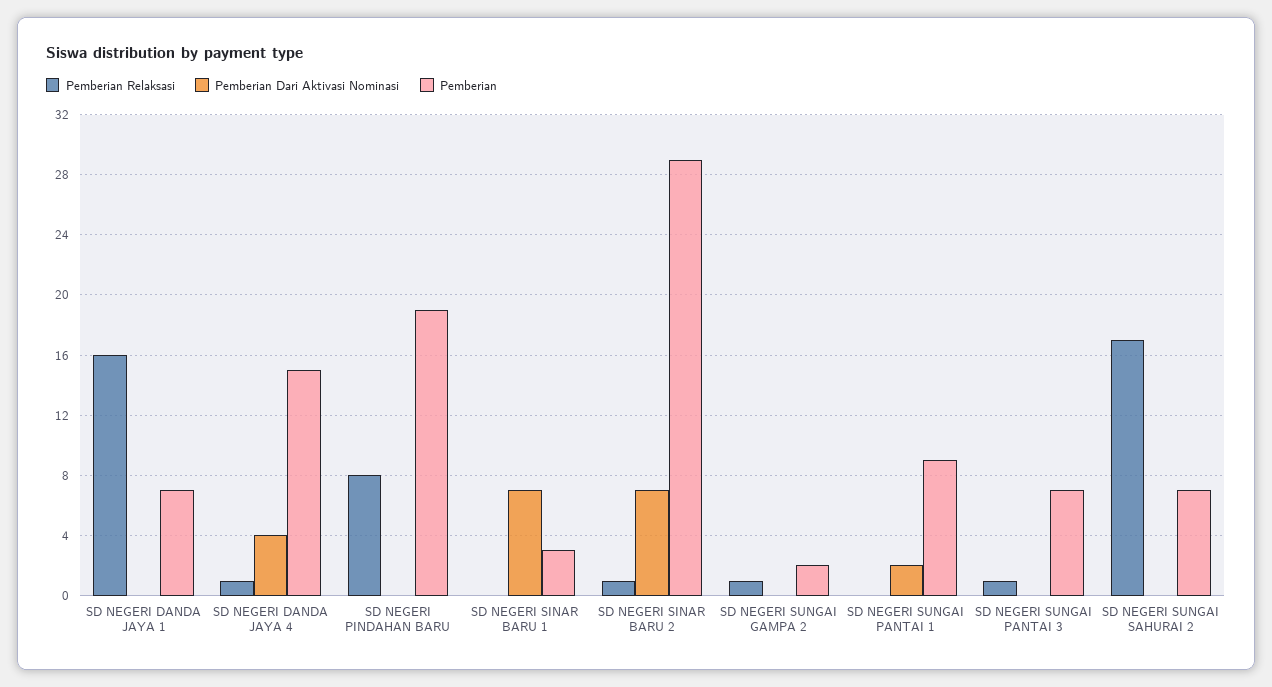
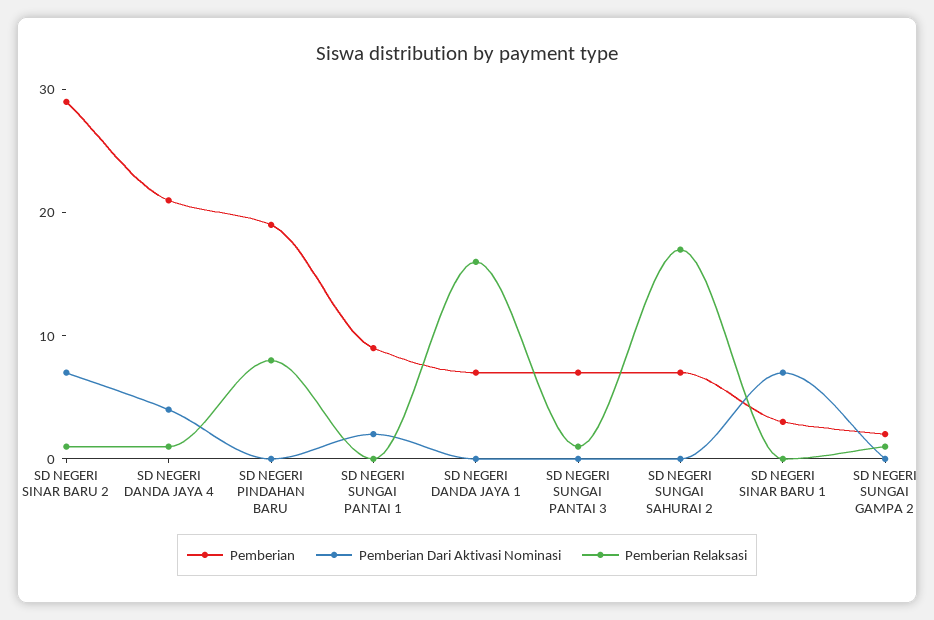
Pemberian, SD NEGERI DANDA JAYA 4: 15 -> 21

